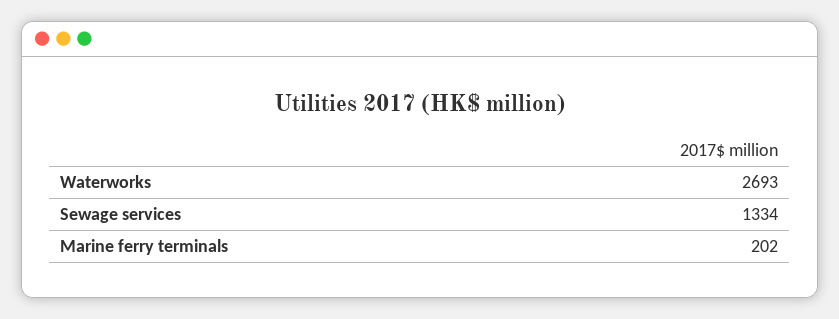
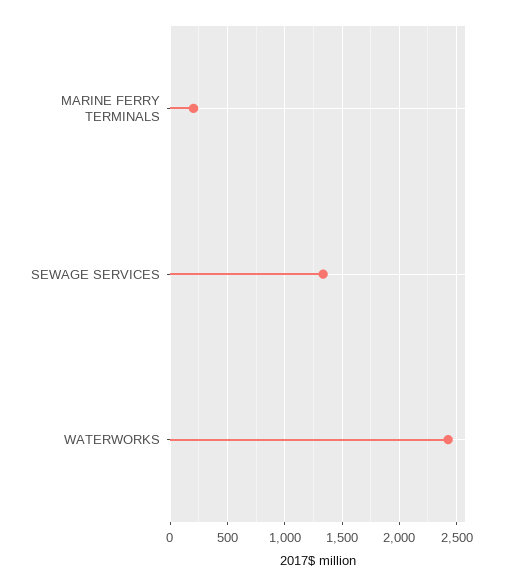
Waterworks: 2693 -> 2400

